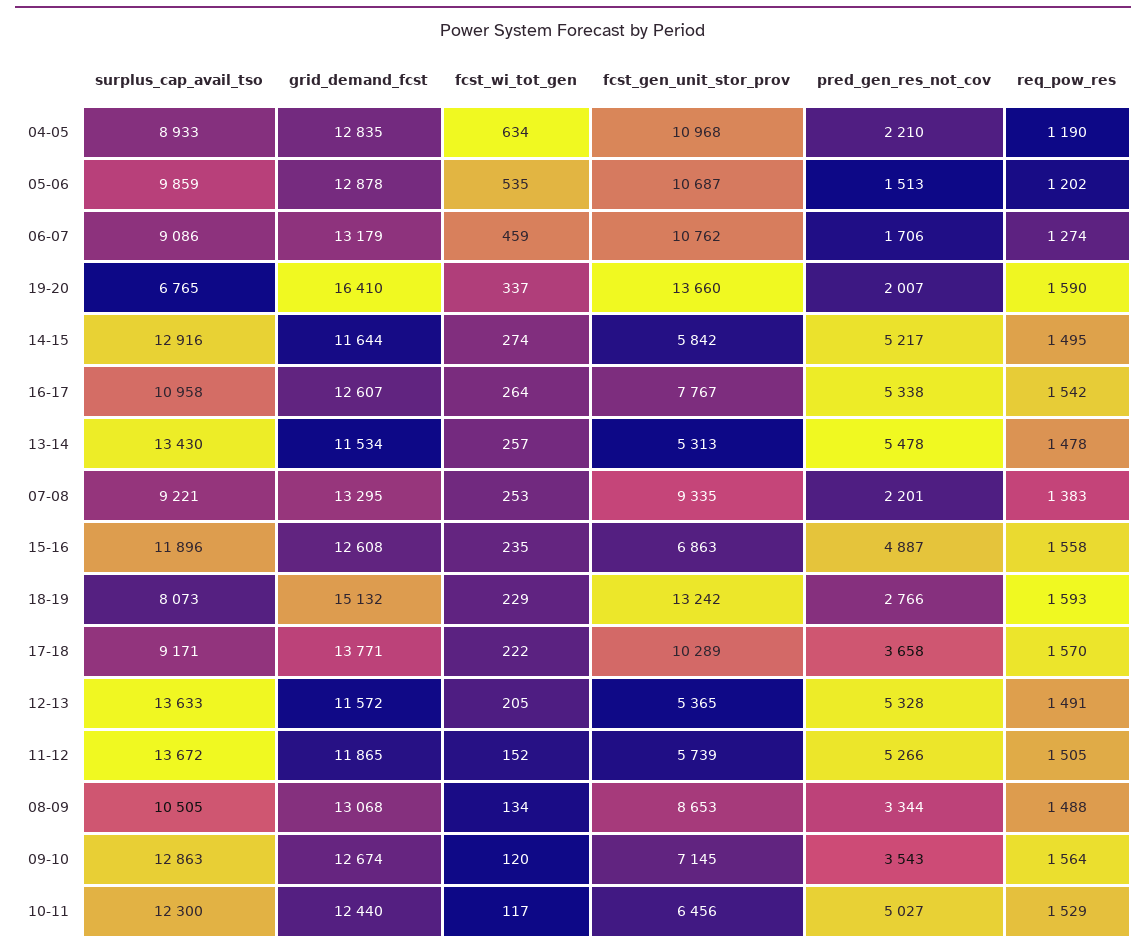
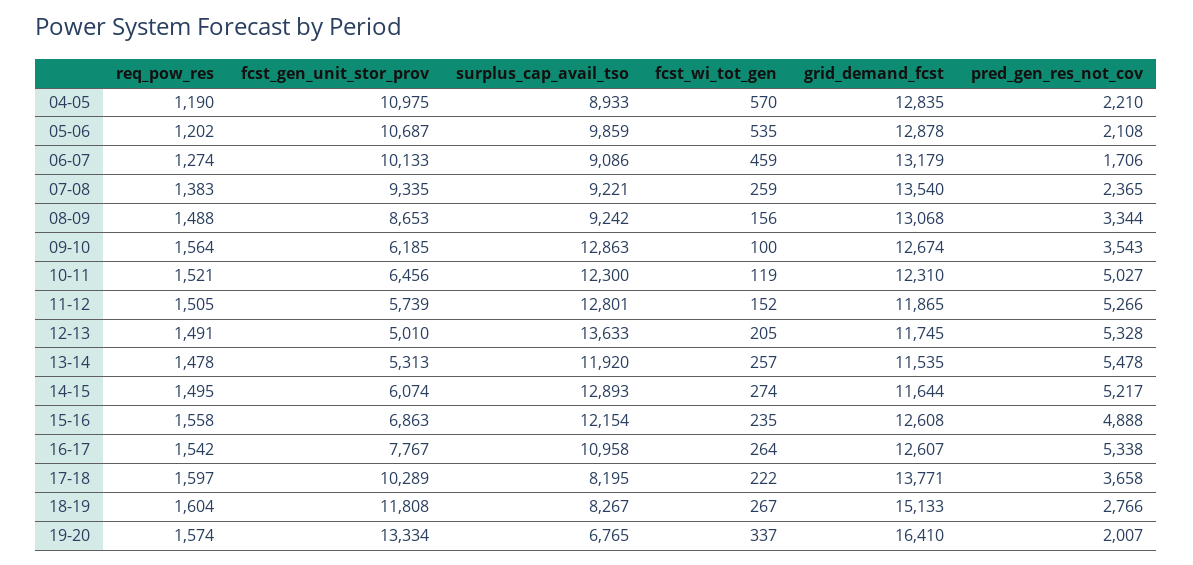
fcst_wi_tot_gen, 04-05: 634 -> 570
fcst_gen_unit_stor_prov, 04-05: 10968 -> 10975
pred_gen_res_not_cov, 05-06: 1513 -> 2108
fcst_gen_unit_stor_prov, 06-07: 10762 -> 10133
fcst_gen_unit_stor_prov, 19-20: 13660 -> 13334
req_pow_res, 19-20: 1590 -> 1574
surplus_cap_avail_tso, 14-15: 12916 -> 12893
fcst_gen_unit_stor_prov, 14-15: 5842 -> 6074
surplus_cap_avail_tso, 13-14: 13430 -> 11920
grid_demand_fcst, 13-14: 11534 -> 11535
grid_demand_fcst, 07-08: 13295 -> 13540
fcst_wi_tot_gen, 07-08: 253 -> 259
pred_gen_res_not_cov, 07-08: 2201 -> 2365
surplus_cap_avail_tso, 15-16: 11896 -> 12154
pred_gen_res_not_cov, 15-16: 4887 -> 4888
surplus_cap_avail_tso, 18-19: 8073 -> 8267
grid_demand_fcst, 18-19: 15132 -> 15133
fcst_wi_tot_gen, 18-19: 229 -> 267
fcst_gen_unit_stor_prov, 18-19: 13242 -> 11808
req_pow_res, 18-19: 1593 -> 1604
surplus_cap_avail_tso, 17-18: 9171 -> 8195
req_pow_res, 17-18: 1570 -> 1597
grid_demand_fcst, 12-13: 11572 -> 11745
fcst_gen_unit_stor_prov, 12-13: 5365 -> 5010
surplus_cap_avail_tso, 11-12: 13672 -> 12801
surplus_cap_avail_tso, 08-09: 10505 -> 9242
fcst_wi_tot_gen, 08-09: 134 -> 156
fcst_wi_tot_gen, 09-10: 120 -> 100
fcst_gen_unit_stor_prov, 09-10: 7145 -> 6185
grid_demand_fcst, 10-11: 12440 -> 12310
fcst_wi_tot_gen, 10-11: 117 -> 119
req_pow_res, 10-11: 1529 -> 1521

